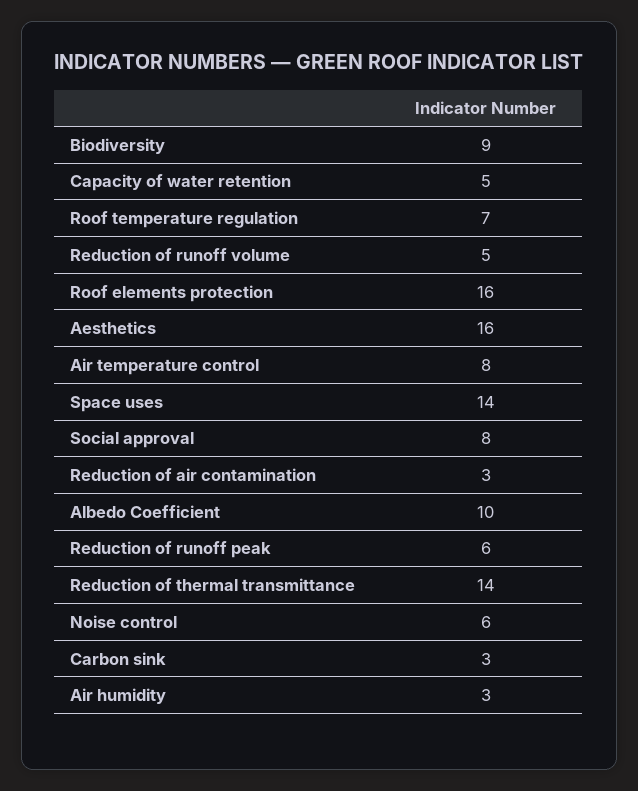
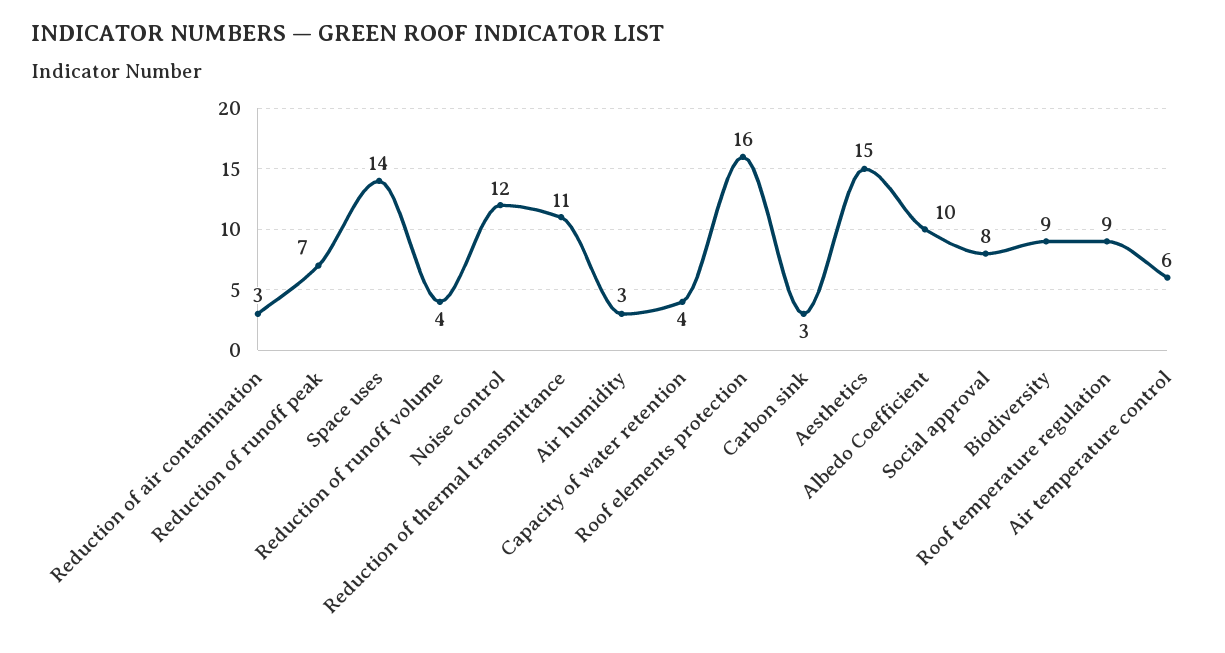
Capacity of water retention: 5 -> 4
Roof temperature regulation: 7 -> 9
Reduction of runoff volume: 5 -> 4
Aesthetics: 16 -> 15
Air temperature control: 8 -> 6
Reduction of runoff peak: 6 -> 7
Reduction of thermal transmittance: 14 -> 11
Noise control: 6 -> 12

